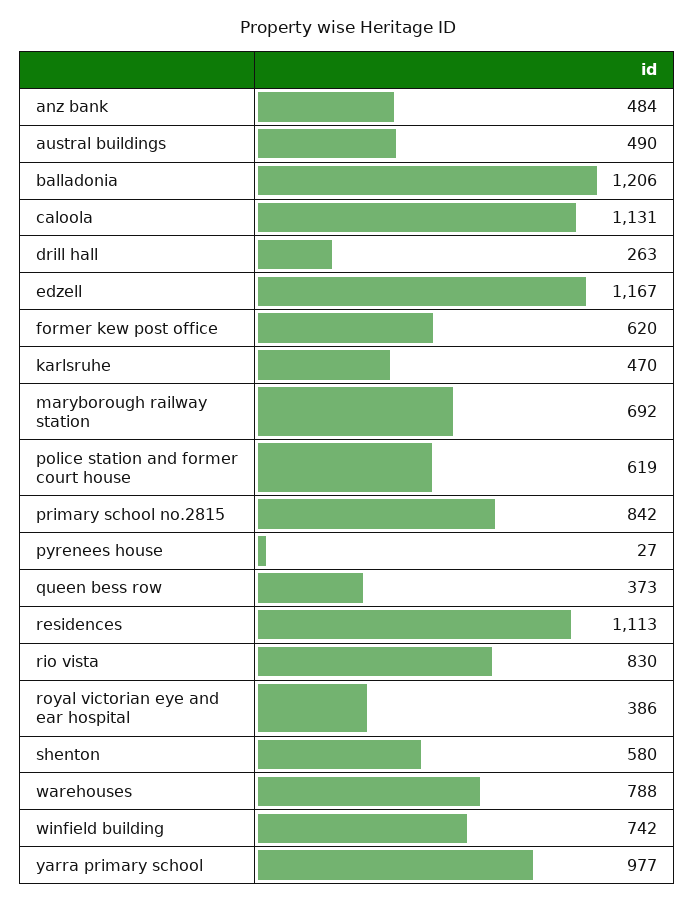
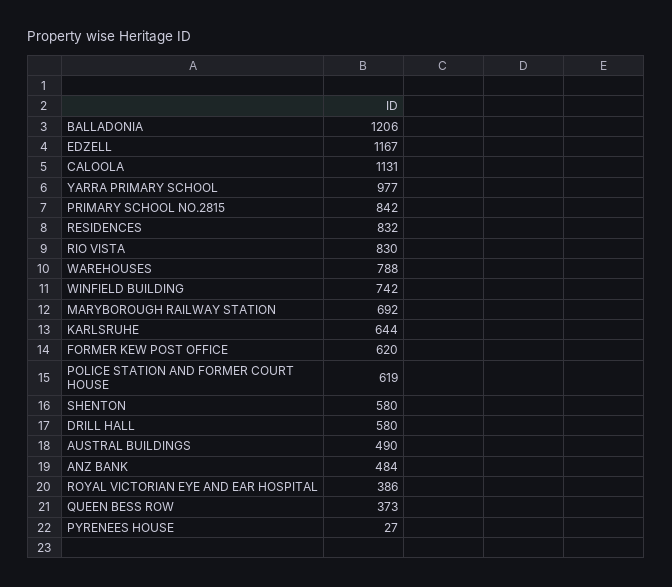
drill hall: 263 -> 580
karlsruhe: 470 -> 644
residences: 1113 -> 832

